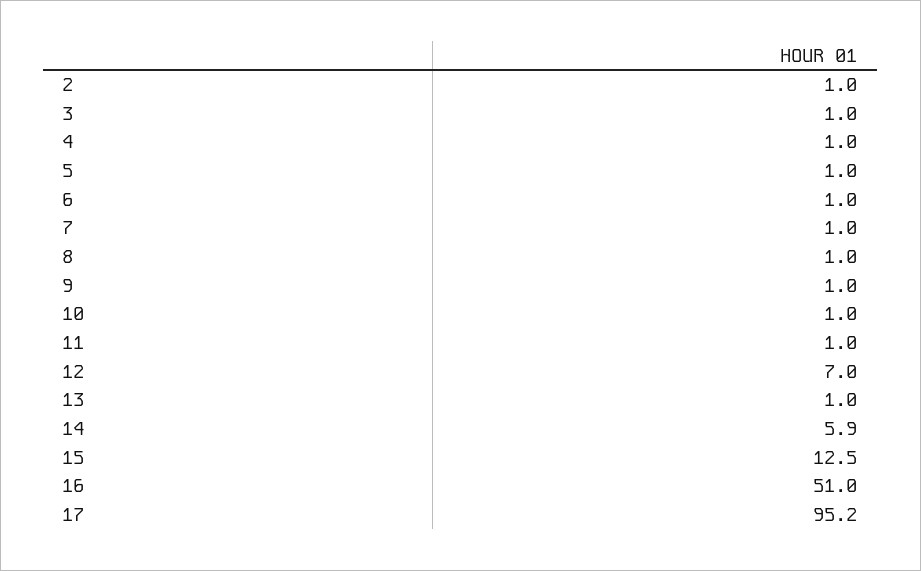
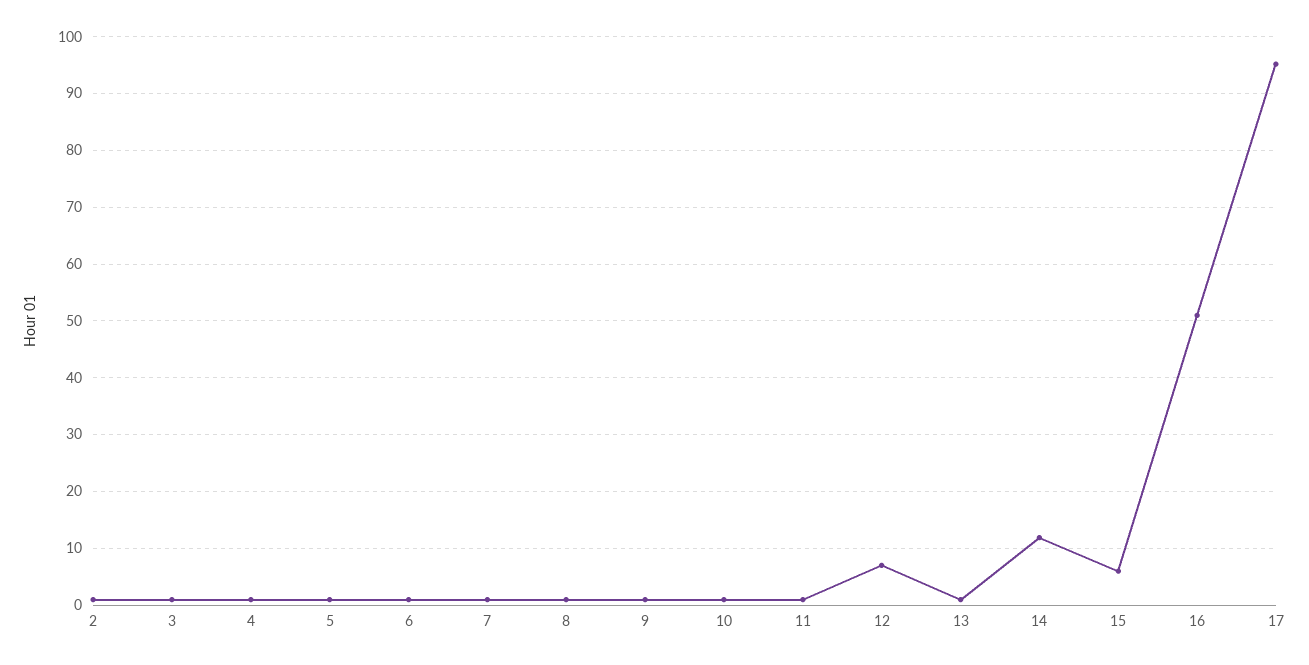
14: 5.9 -> 12
15: 12.5 -> 6

